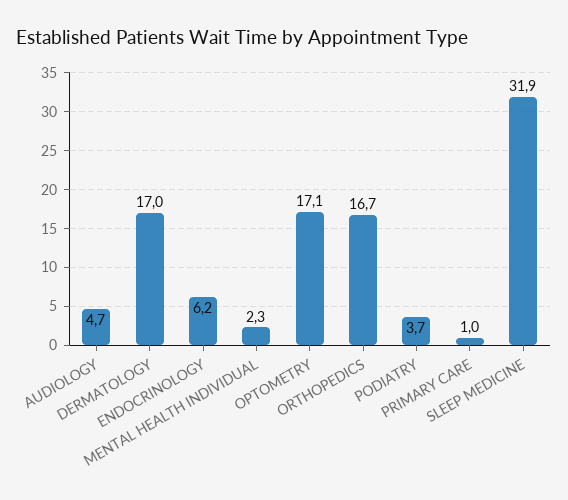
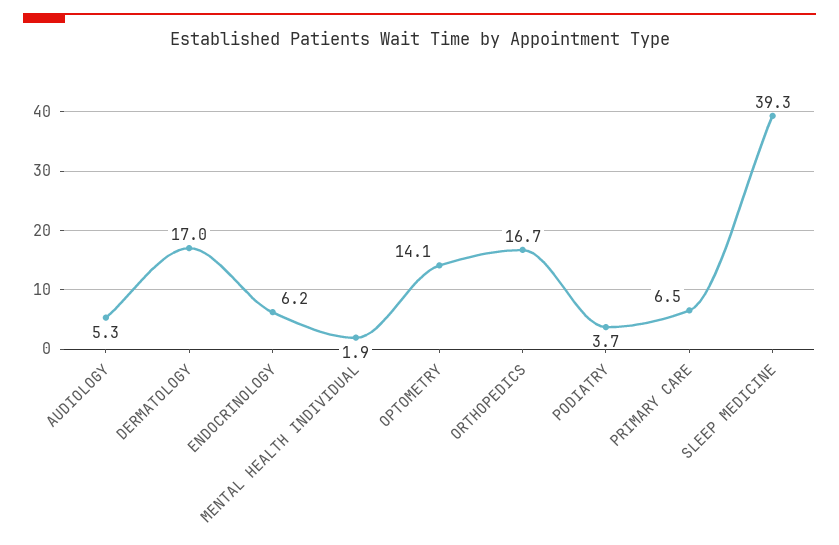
AUDIOLOGY: 4.7 -> 5.3
MENTAL HEALTH INDIVIDUAL: 2.3 -> 1.9
OPTOMETRY: 17.1 -> 14.1
PRIMARY CARE: 1 -> 6.5
SLEEP MEDICINE: 31.9 -> 39.3

